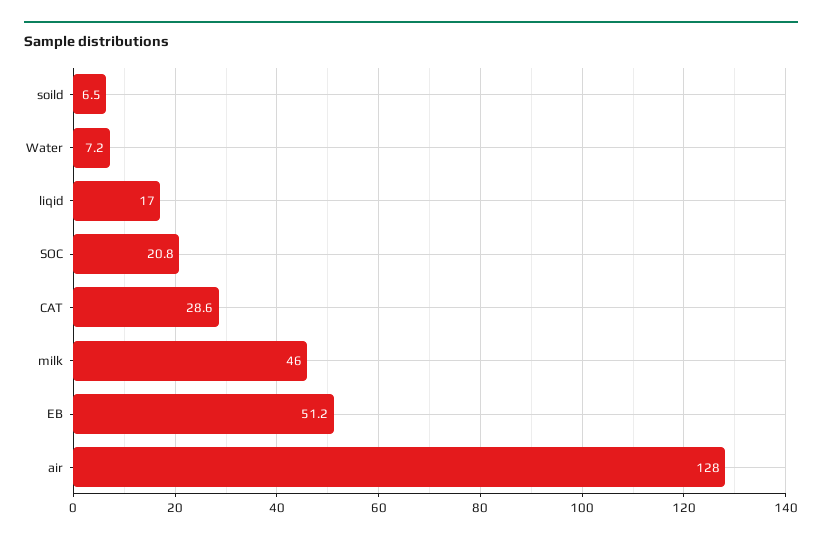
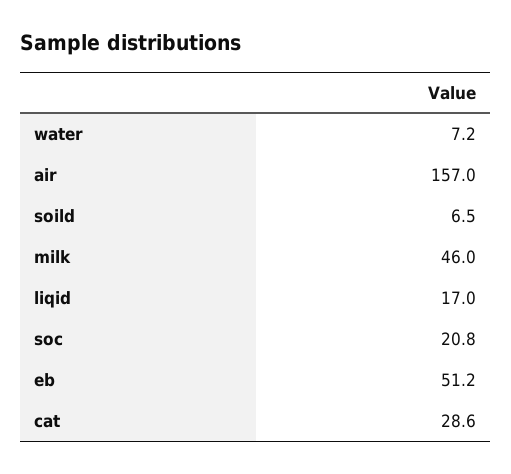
air: 128 -> 157

